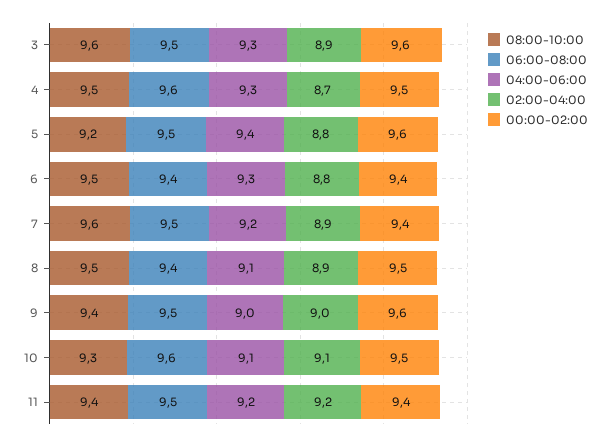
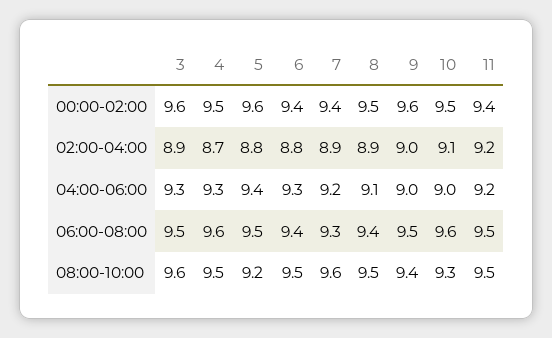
06:00-08:00, 7: 9.5 -> 9.3
04:00-06:00, 10: 9.1 -> 9
08:00-10:00, 11: 9.4 -> 9.5

